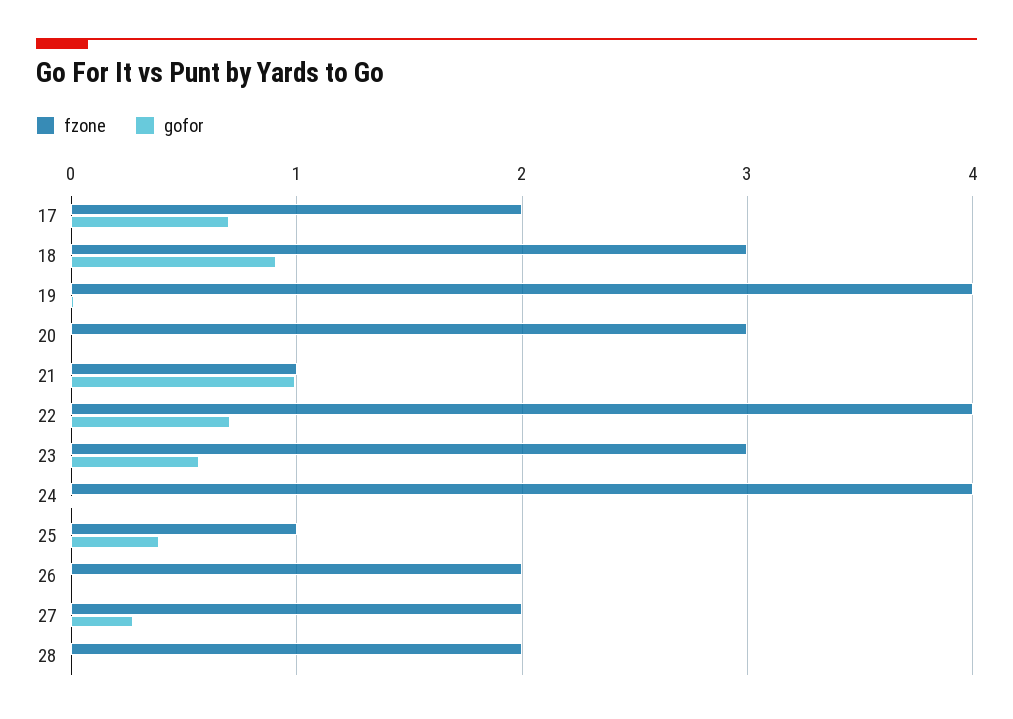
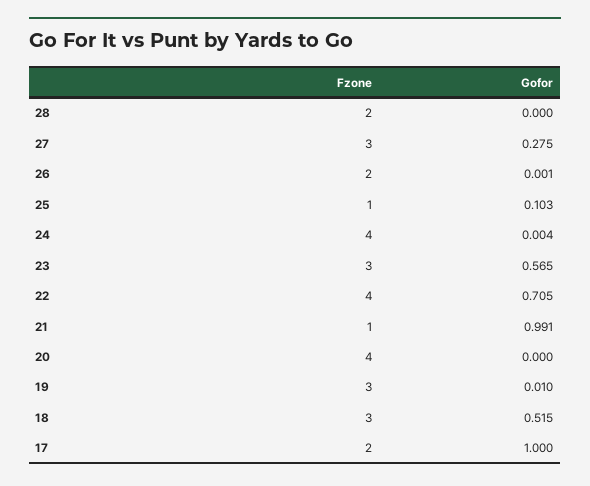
gofor, 17: 0.7 -> 1
gofor, 18: 0.9 -> 0.515
fzone, 19: 4 -> 3
fzone, 20: 3 -> 4
gofor, 25: 0.4 -> 0.103
fzone, 27: 2 -> 3

